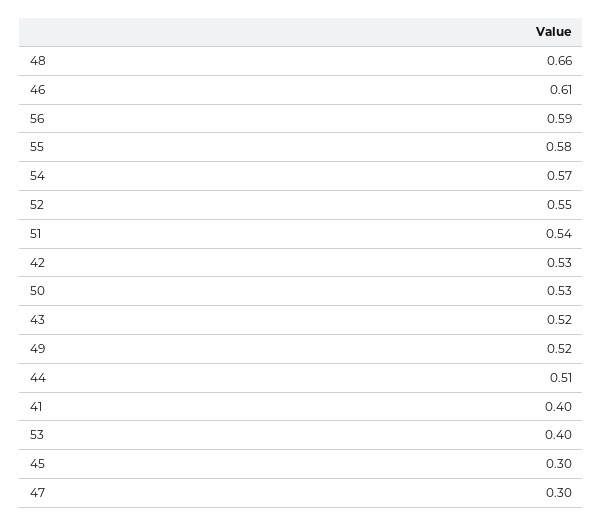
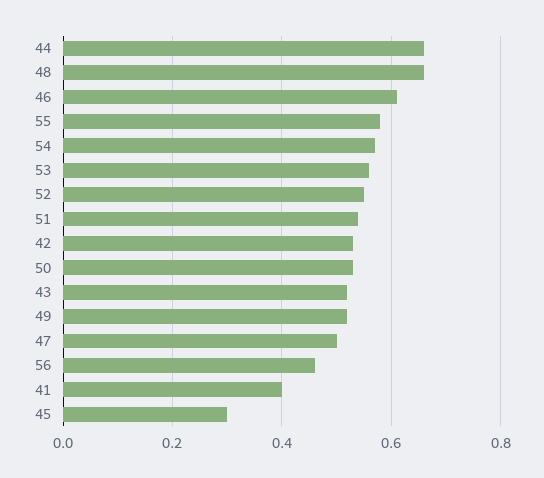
56: 0.59 -> 0.45
44: 0.51 -> 0.65
53: 0.4 -> 0.55
47: 0.3 -> 0.5

